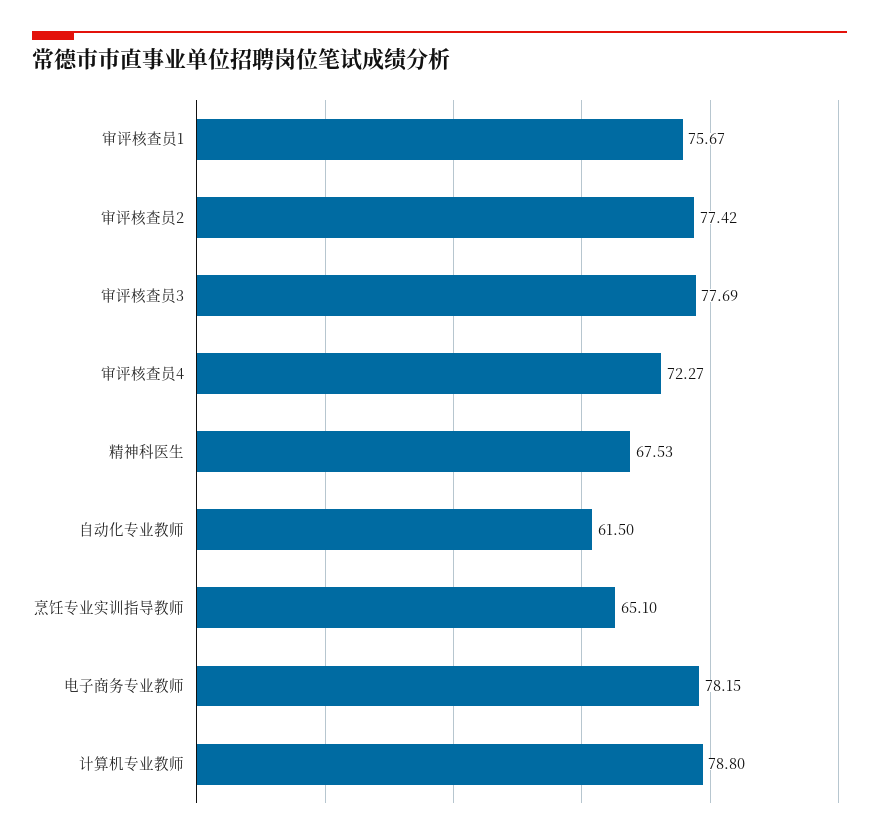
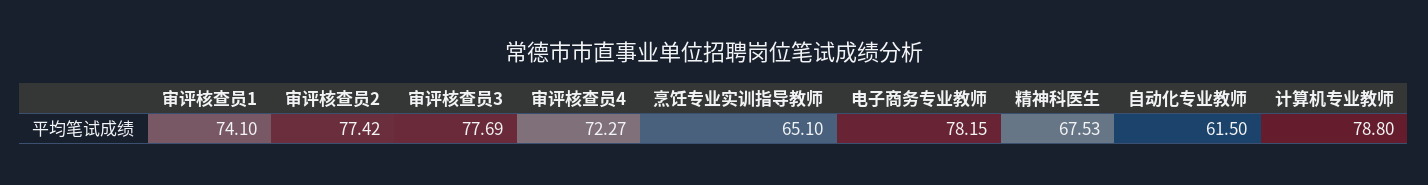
审评核查员1: 75.67 -> 74.1

